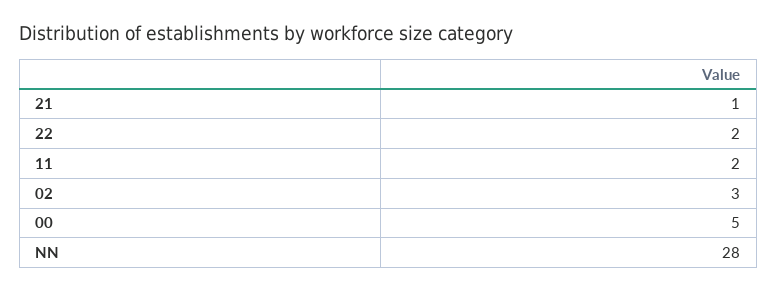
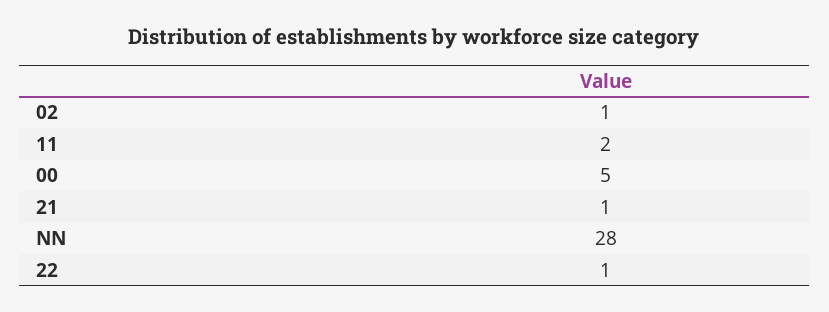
22: 2 -> 1
02: 3 -> 1

